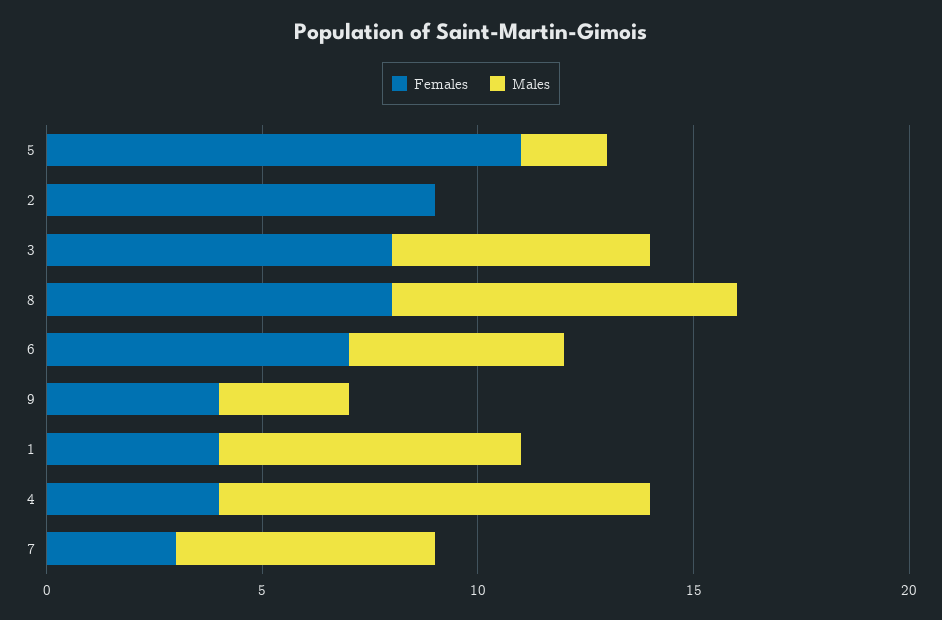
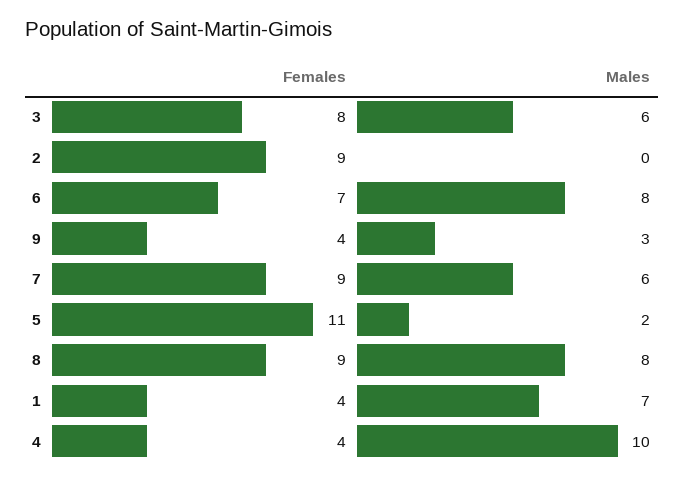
Females, 8: 8 -> 9
Males, 6: 5 -> 8
Females, 7: 3 -> 9

